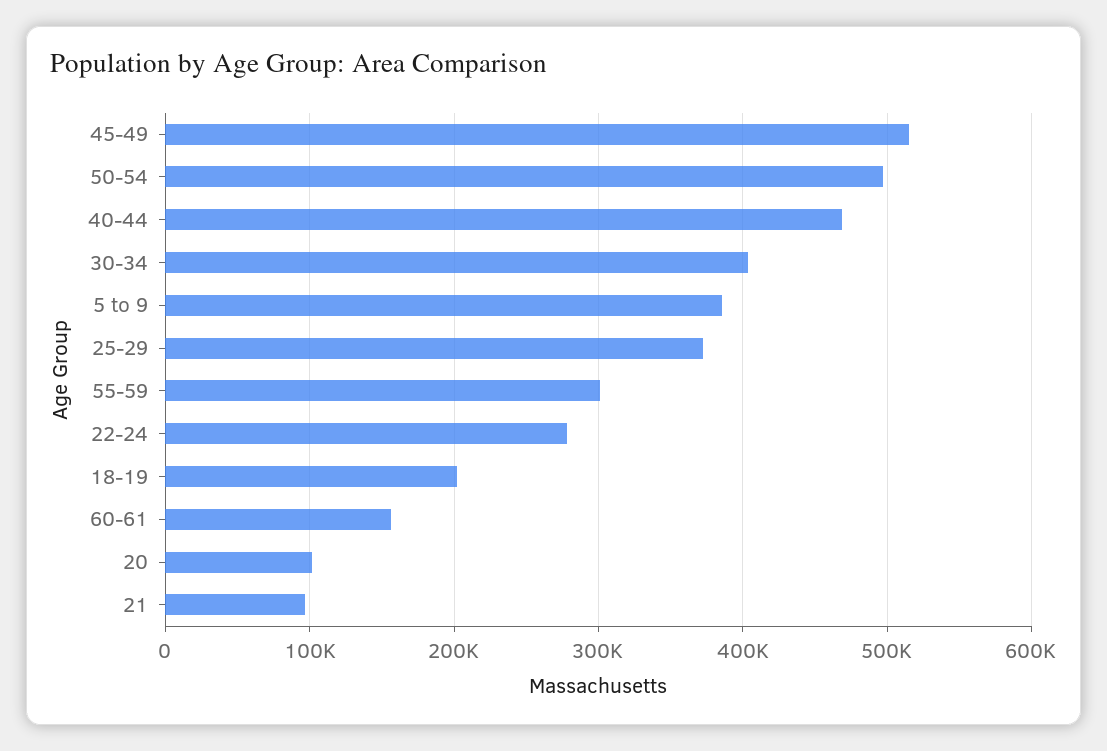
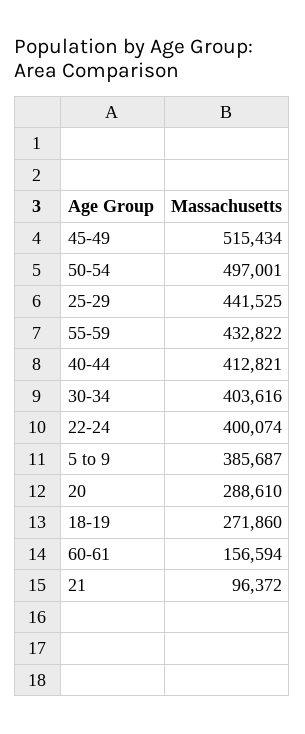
40-44: 470000 -> 412821
25-29: 370000 -> 441525
55-59: 300000 -> 432822
22-24: 280000 -> 400074
18-19: 200000 -> 271860
20: 100000 -> 288610

